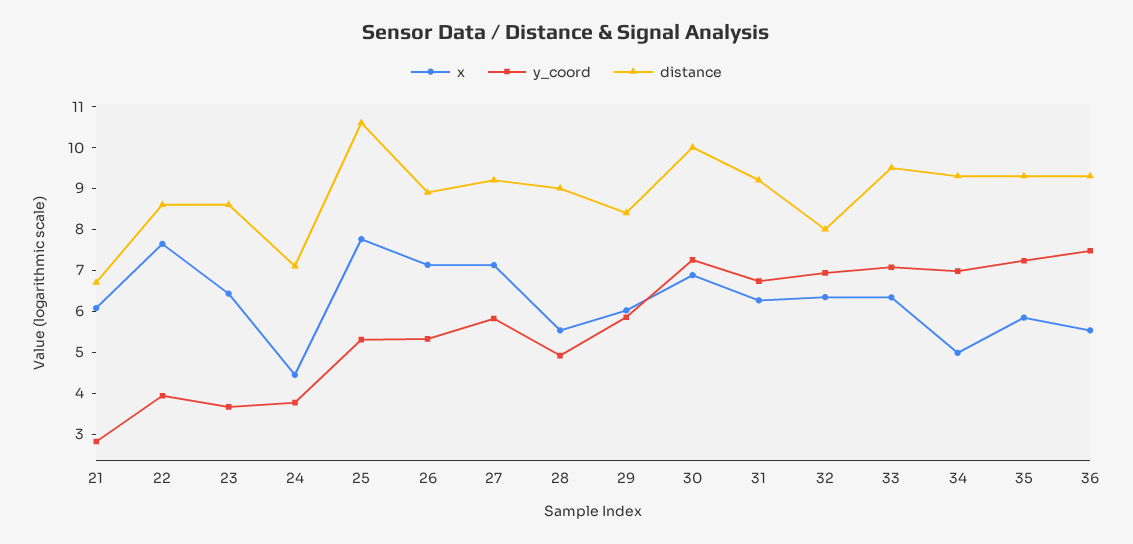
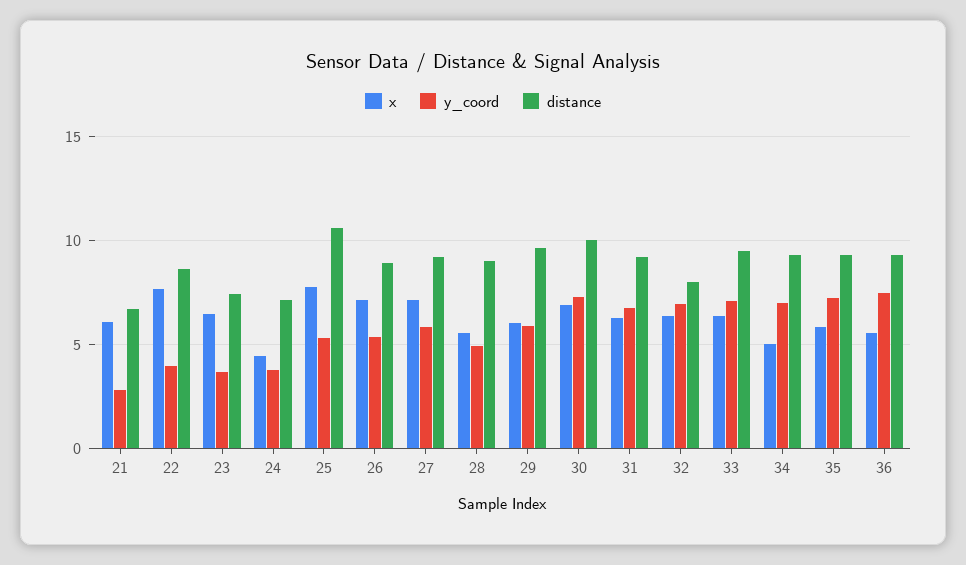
distance, 23: 8.6 -> 7.5
distance, 29: 8.4 -> 9.5

